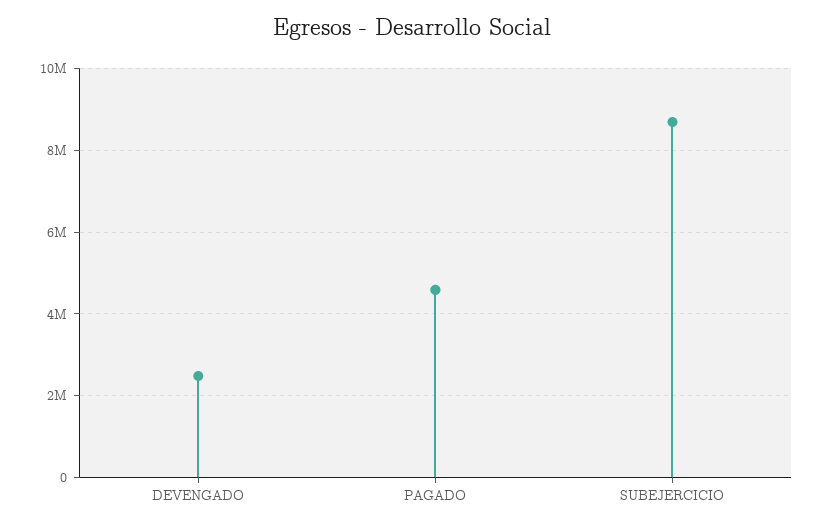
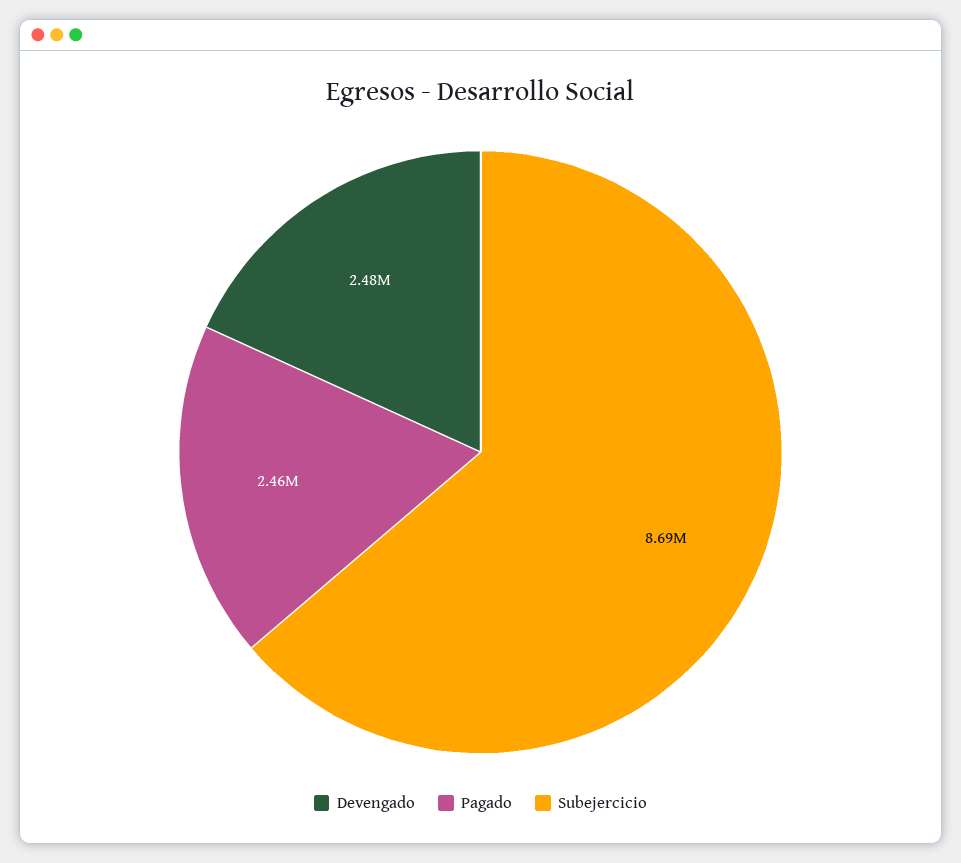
PAGADO: 4600000 -> 2460000

